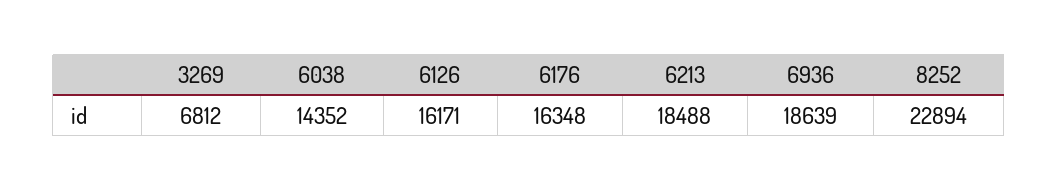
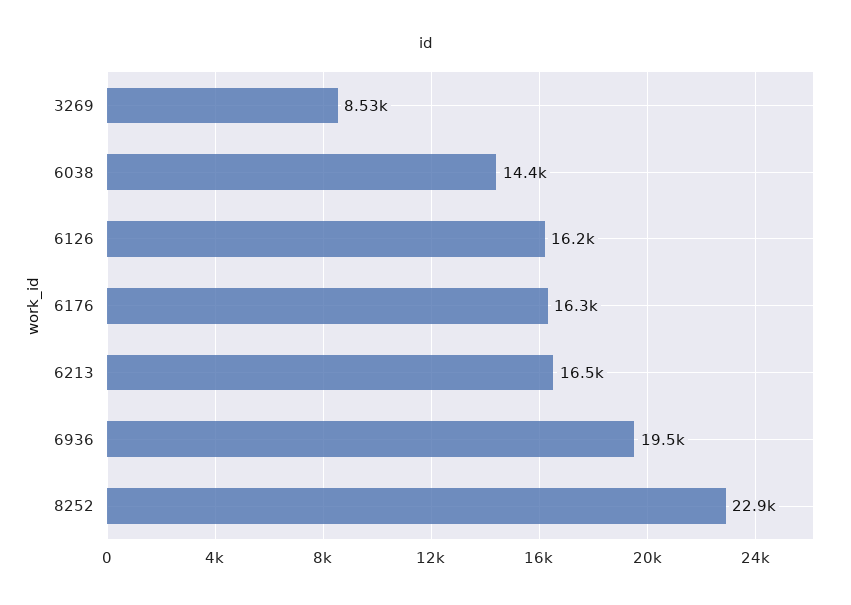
3269: 6812 -> 8530
6213: 18488 -> 16500
6936: 18639 -> 19500

